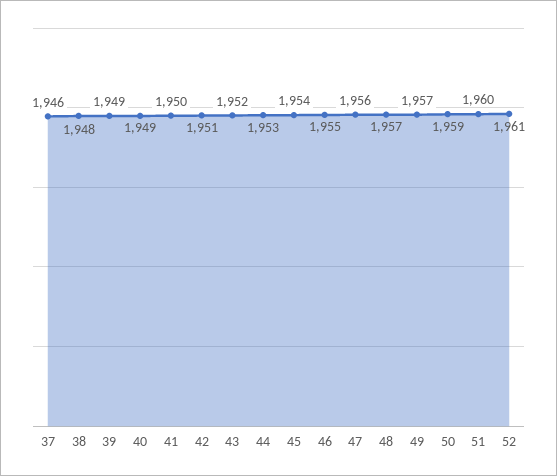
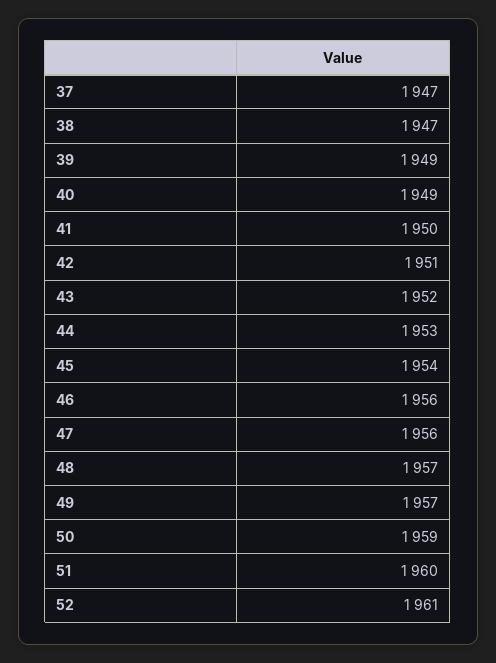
37: 1946 -> 1947
38: 1948 -> 1947
46: 1955 -> 1956

